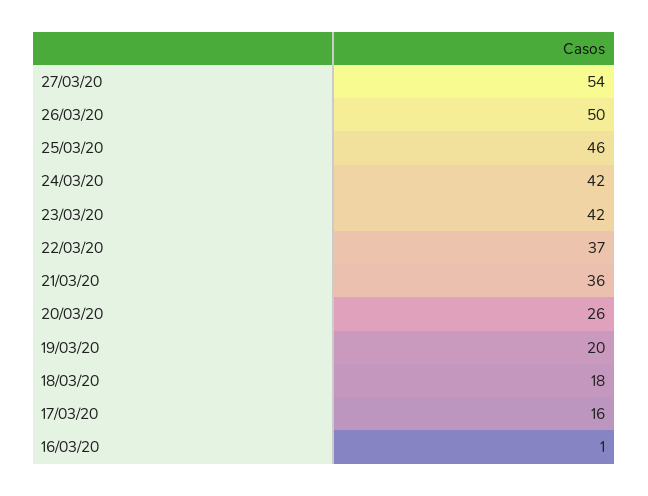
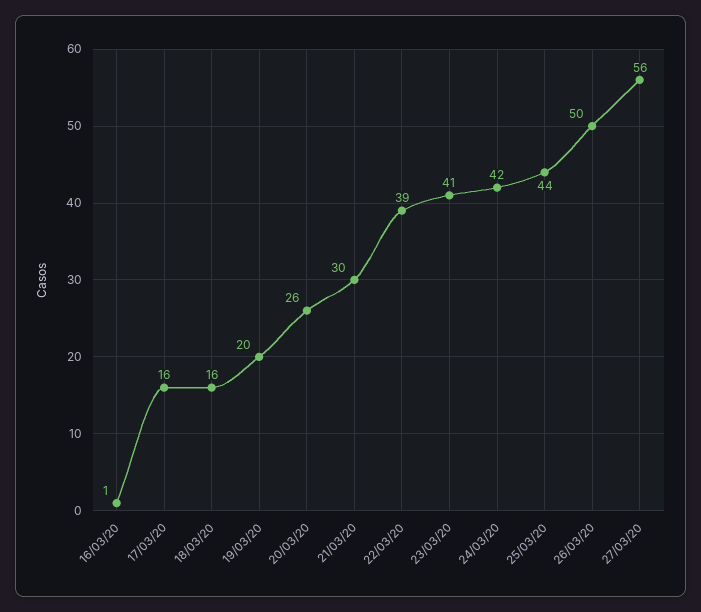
27/03/20: 54 -> 56
25/03/20: 46 -> 44
23/03/20: 42 -> 41
22/03/20: 37 -> 39
21/03/20: 36 -> 30
18/03/20: 18 -> 16

